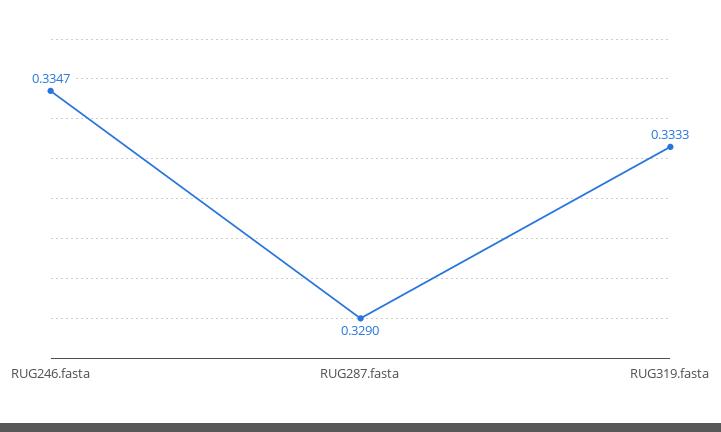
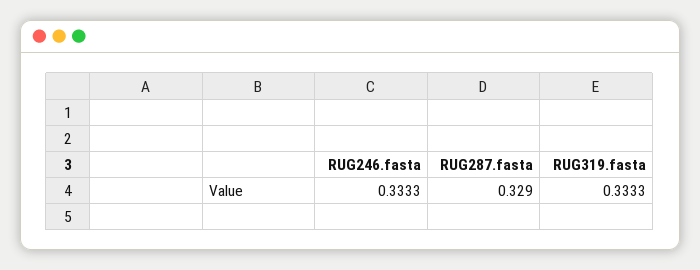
RUG246.fasta: 0.3347 -> 0.3333

